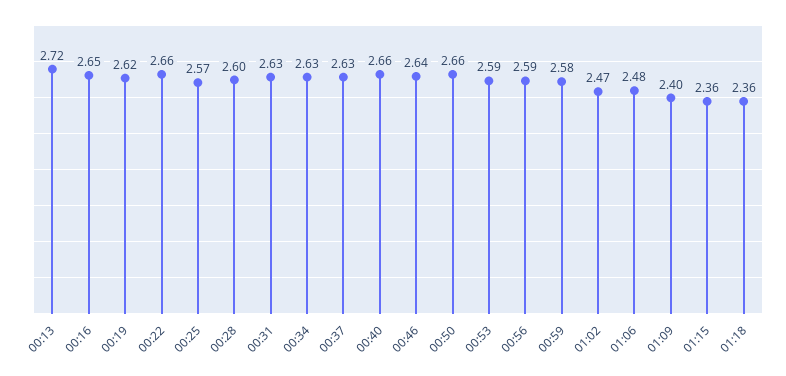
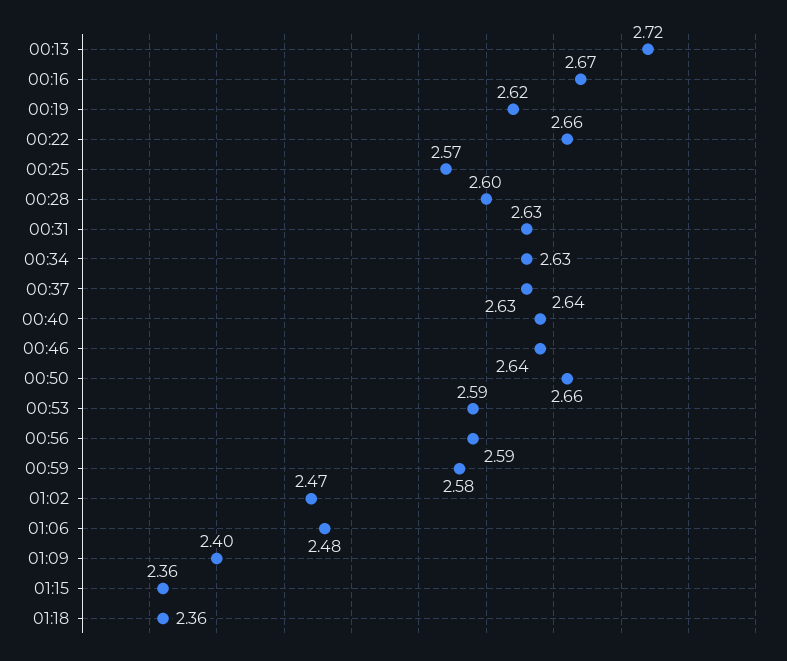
00:16: 2.65 -> 2.67
00:40: 2.66 -> 2.64

